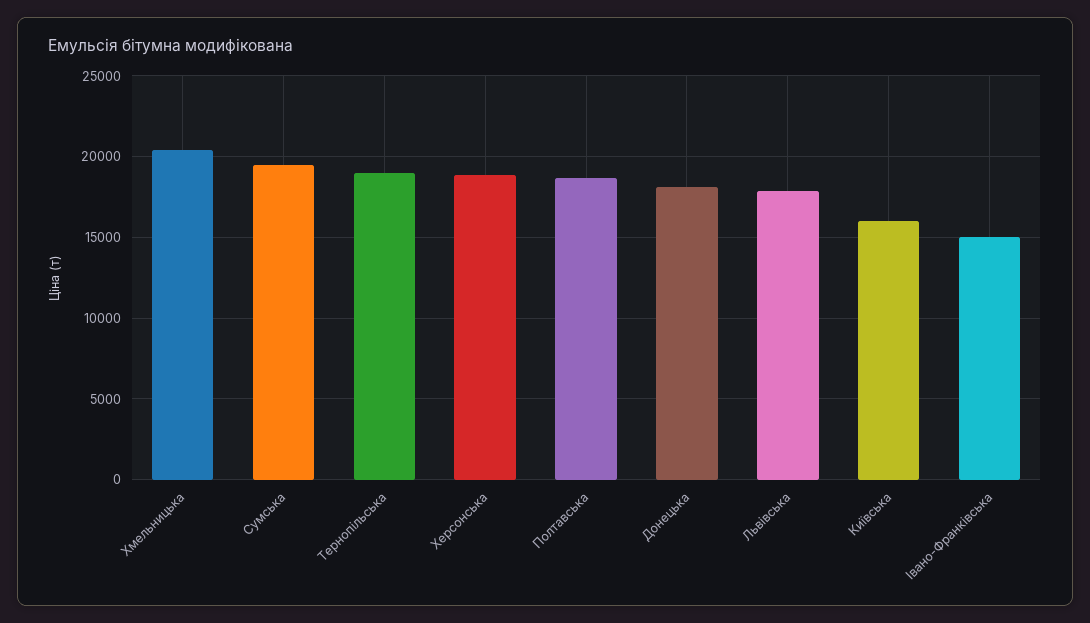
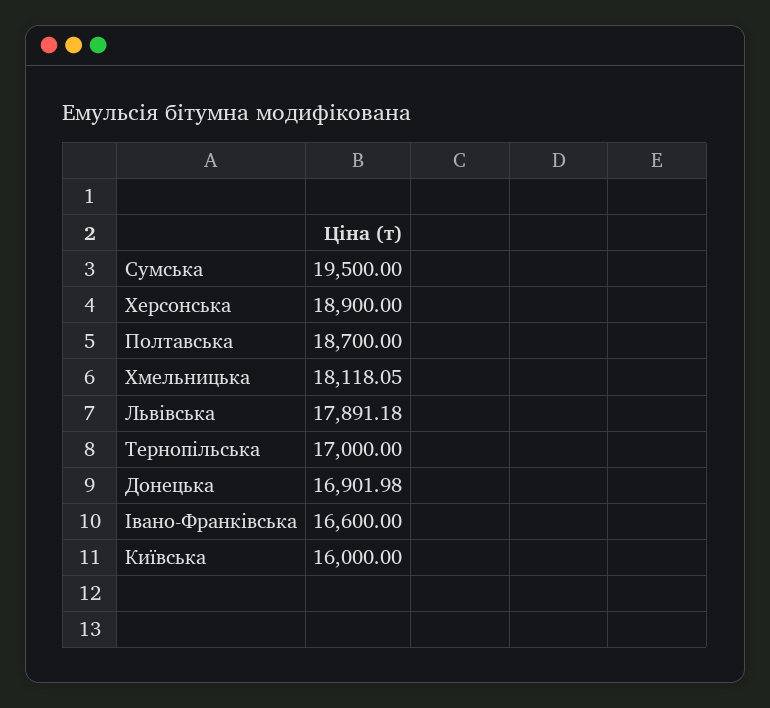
Хмельницька: 20500 -> 18118.05
Тернопільська: 19000 -> 17000
Донецька: 18000 -> 16901.98
Івано-Франківська: 15000 -> 16600

